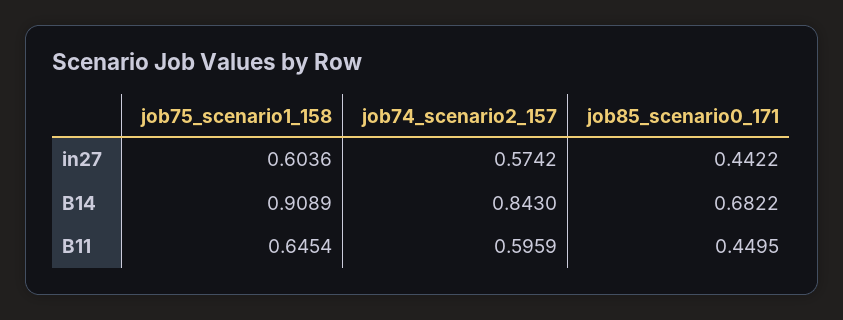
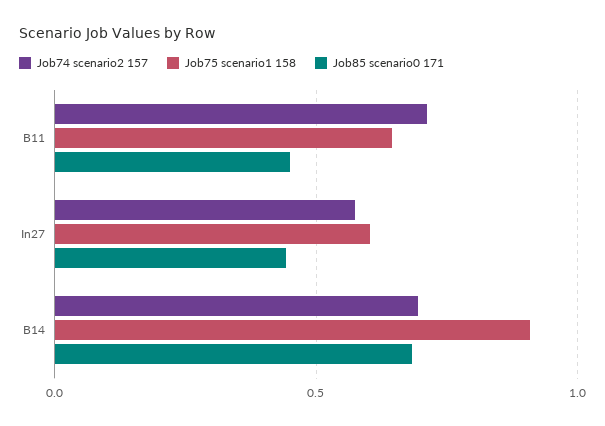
job74_scenario2_157, B14: 0.843 -> 0.7
job74_scenario2_157, B11: 0.5959 -> 0.7

